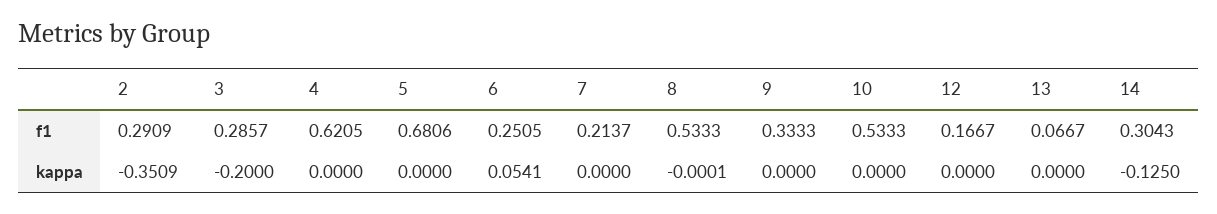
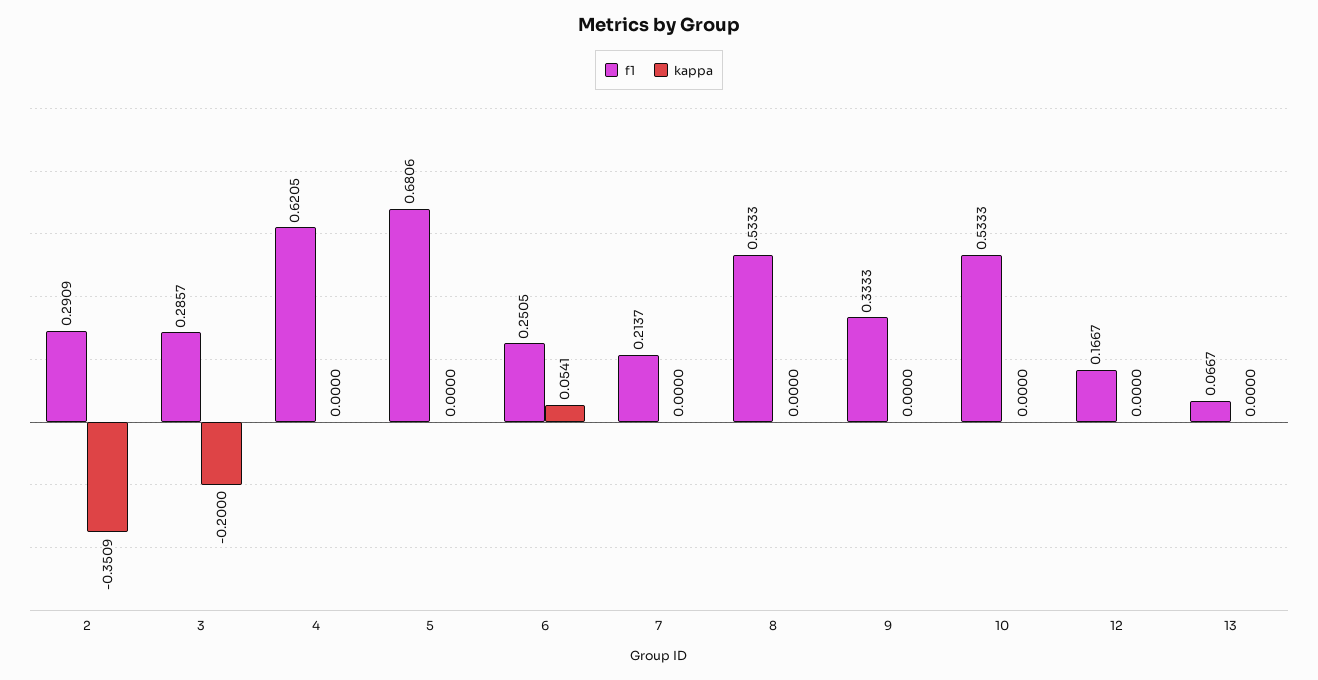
f1, 14: 0.3043 -> none
kappa, 8: -0.0001 -> 0
kappa, 14: -0.125 -> none

